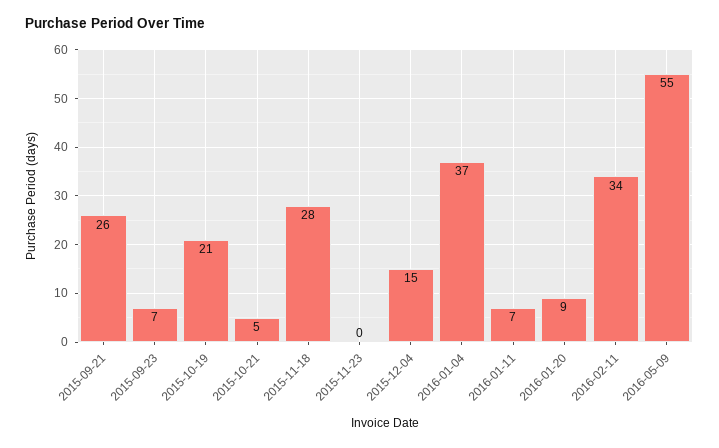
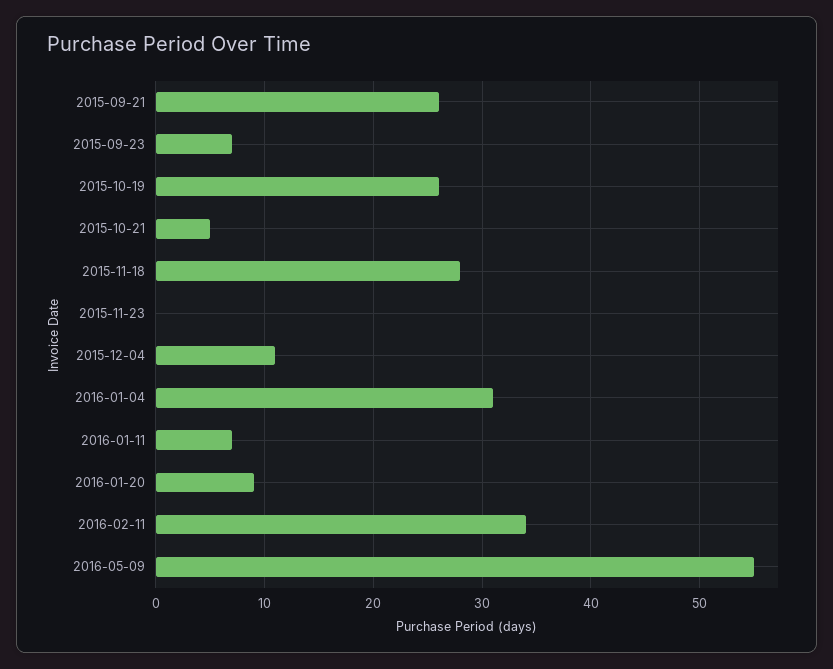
2015-10-19: 21 -> 26
2015-12-04: 15 -> 11
2016-01-04: 37 -> 31

